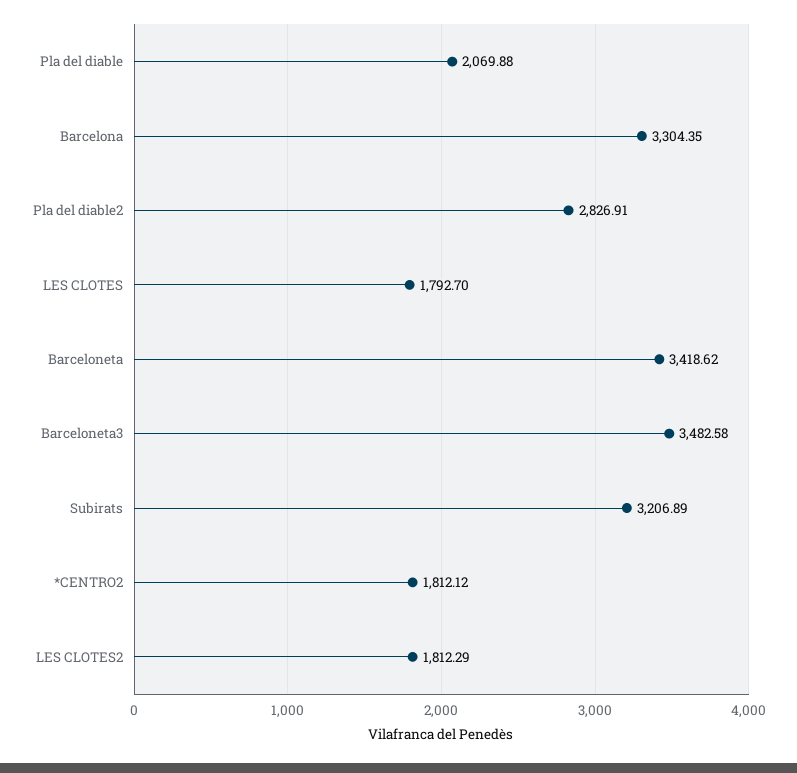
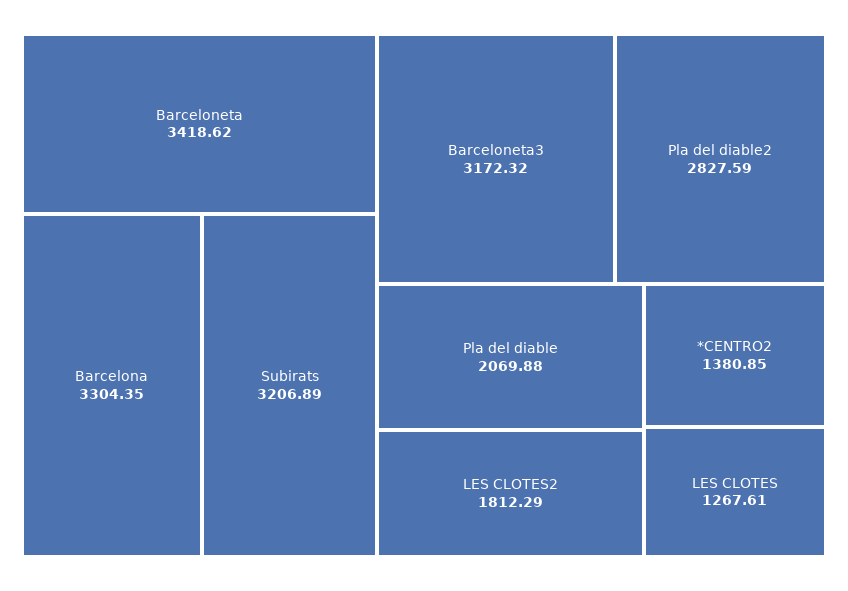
Pla del diable2: 2826.91 -> 2827.59
LES CLOTES: 1792.7 -> 1267.61
Barceloneta3: 3482.58 -> 3172.32
*CENTRO2: 1812.12 -> 1380.85

